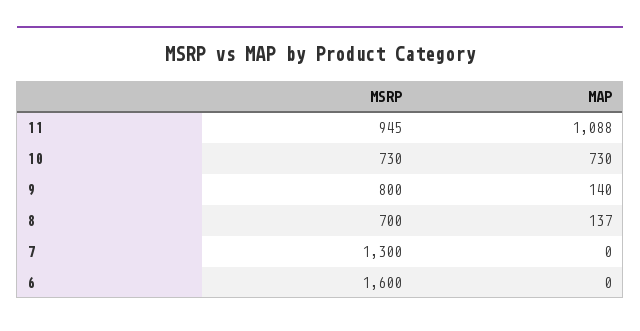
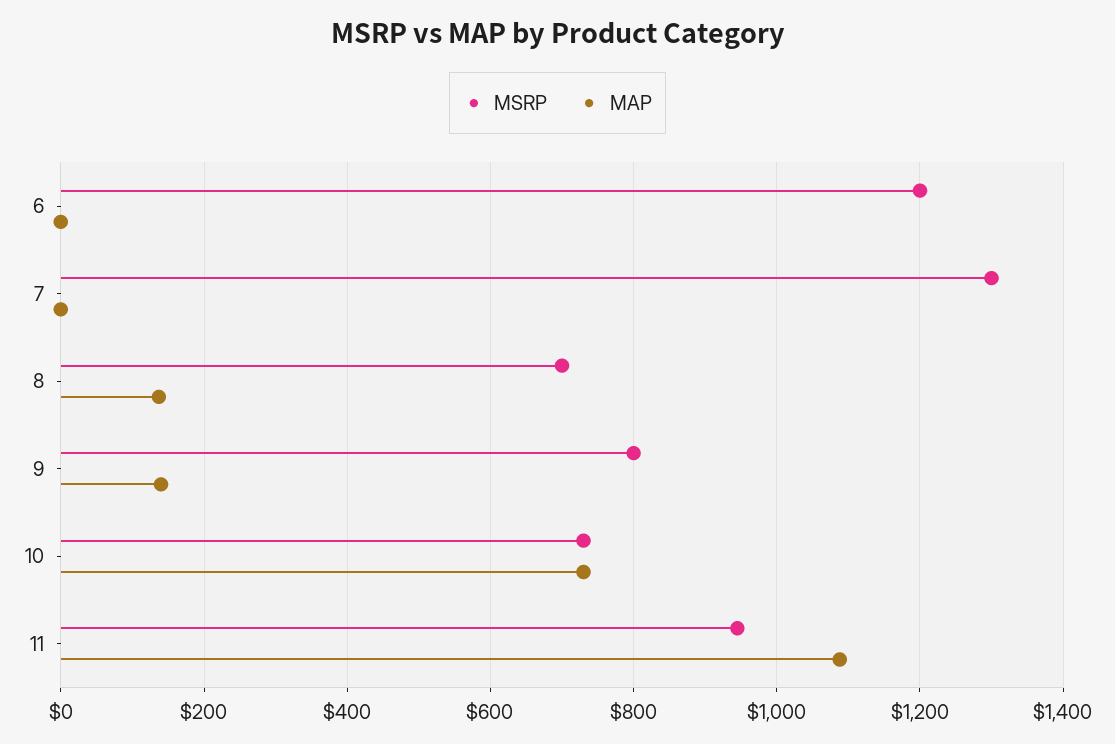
MSRP, 6: 1600 -> 1200

